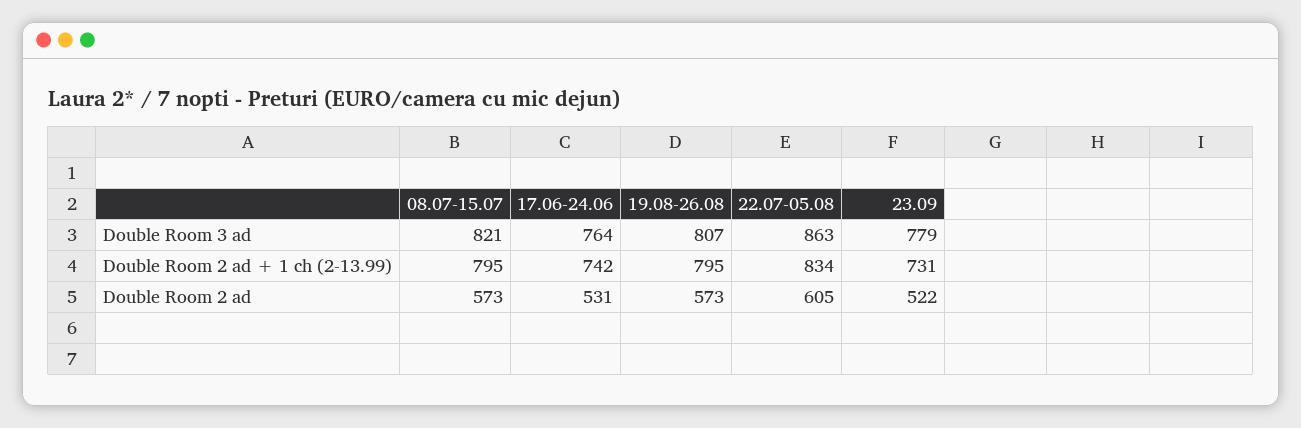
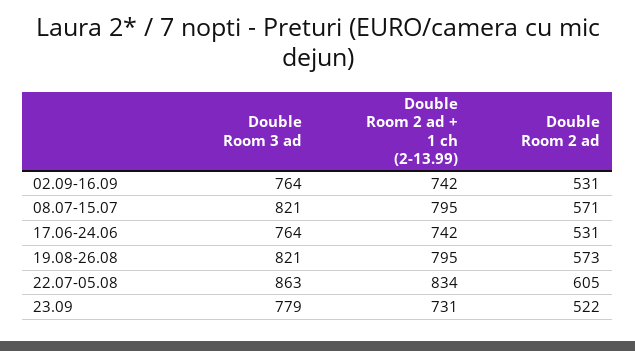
19.08-26.08, Double Room 3 ad: 807 -> 821
08.07-15.07, Double Room 2 ad: 573 -> 571
02.09-16.09, Double Room 3 ad: none -> 764
02.09-16.09, Double Room 2 ad + 1 ch (2-13.99): none -> 742
02.09-16.09, Double Room 2 ad: none -> 531

